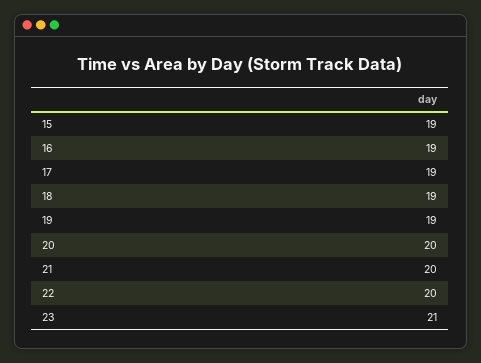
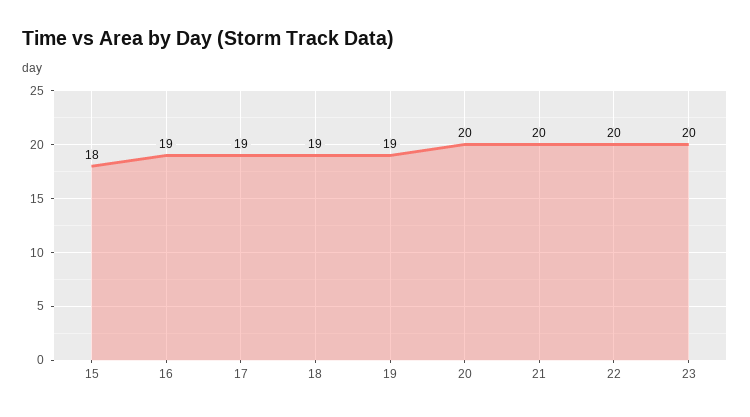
15: 19 -> 18
23: 21 -> 20

